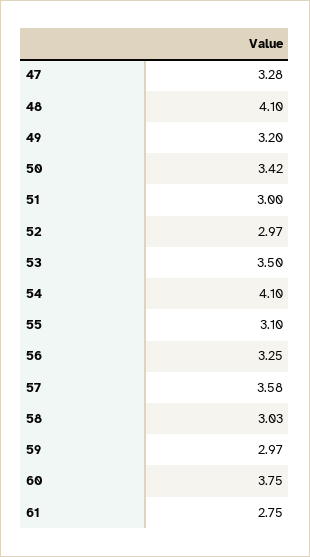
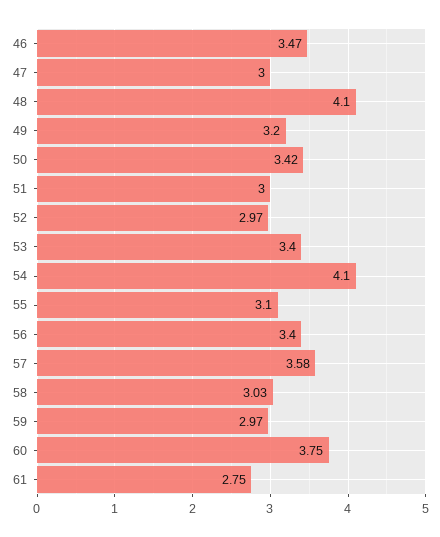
47: 3.28 -> 3
53: 3.5 -> 3.4
56: 3.25 -> 3.4
46: none -> 3.47

